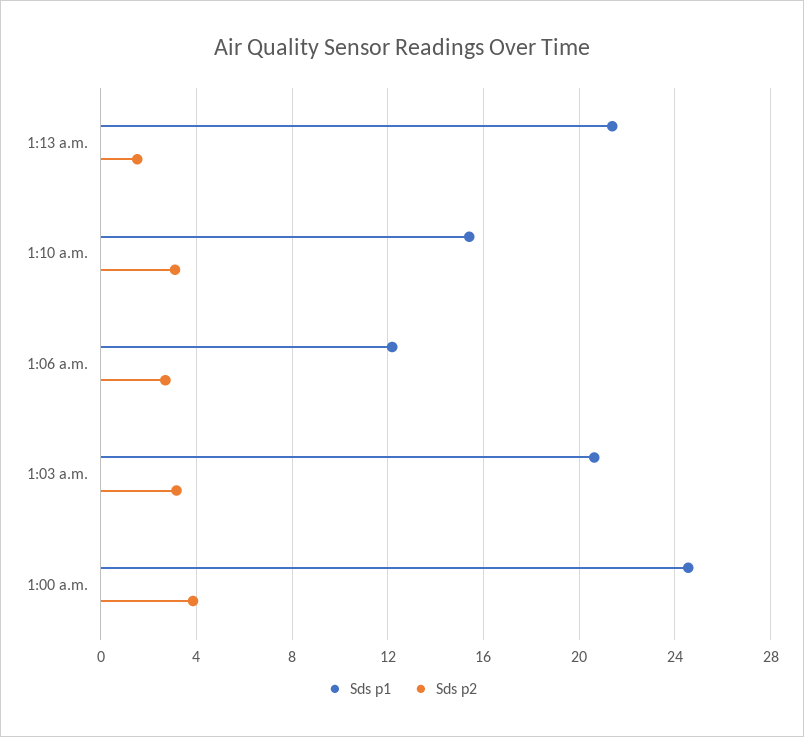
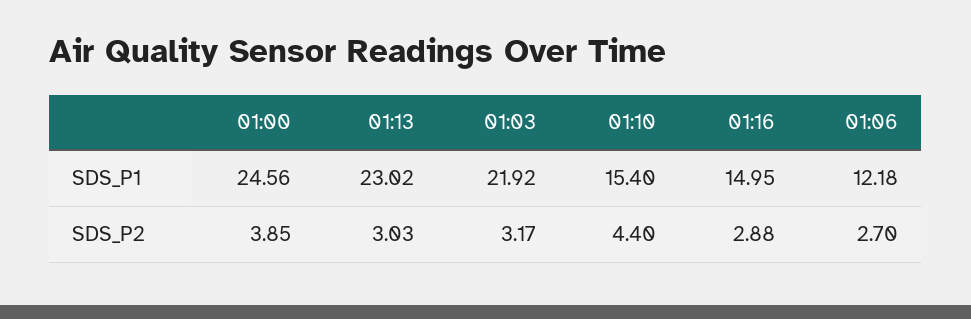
Sds p1, 1:13 a.m.: 21.5 -> 23.02
Sds p2, 1:13 a.m.: 1.5 -> 3.03
Sds p2, 1:10 a.m.: 3 -> 4.4
Sds p1, 1:03 a.m.: 20.5 -> 21.92
Sds p1, 01:16: none -> 14.95
Sds p2, 01:16: none -> 2.88

